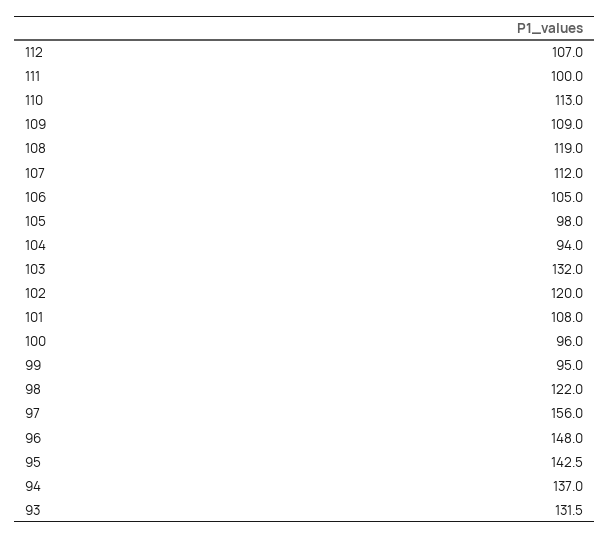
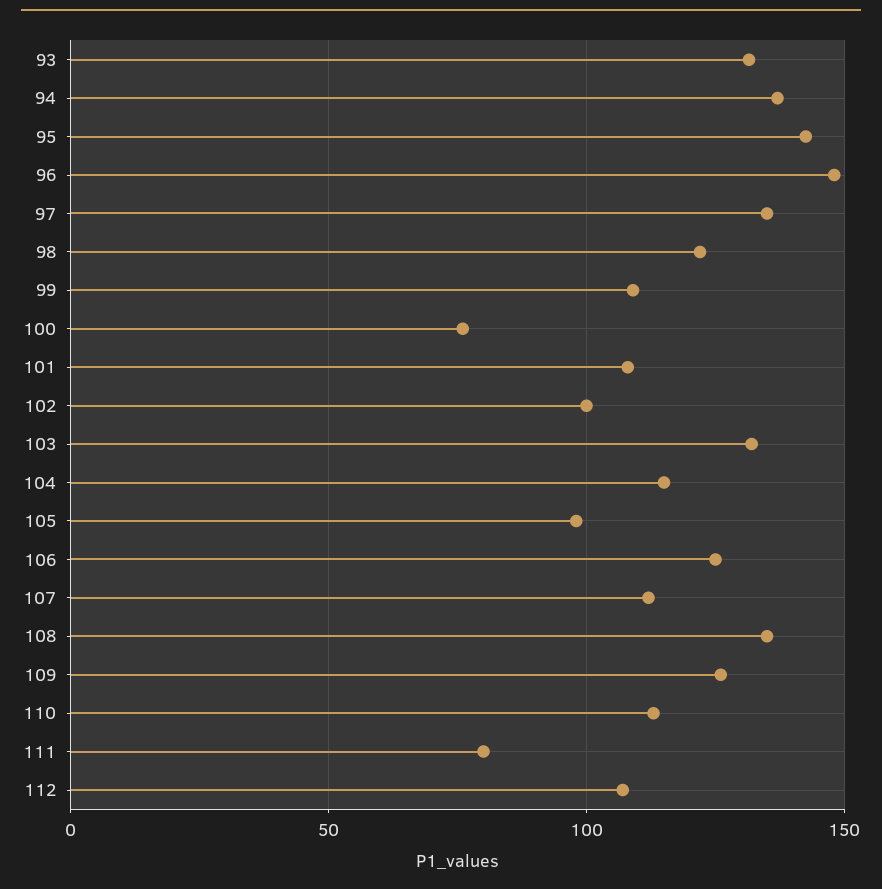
111: 100 -> 80
109: 109 -> 125
108: 119 -> 135
106: 105 -> 125
104: 94 -> 115
102: 120 -> 100
100: 96 -> 75
99: 95 -> 110
97: 156 -> 135

